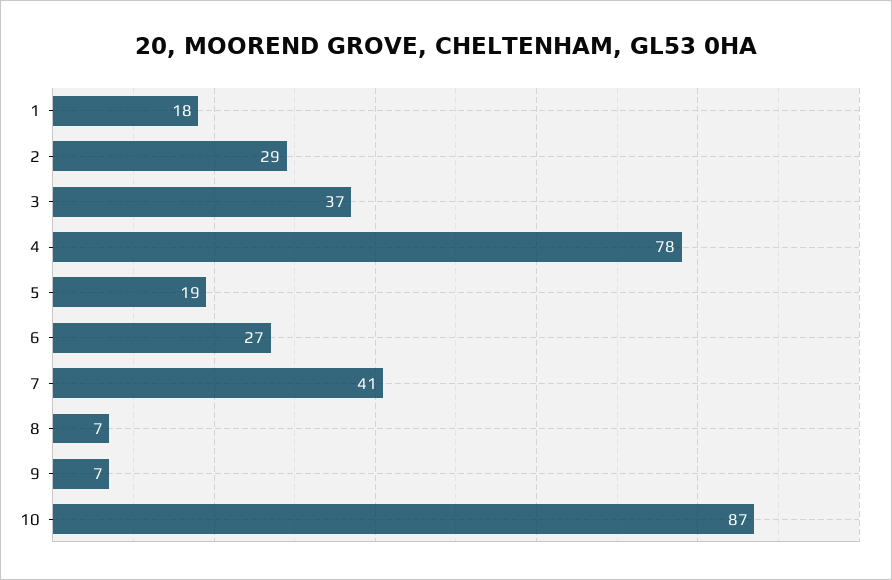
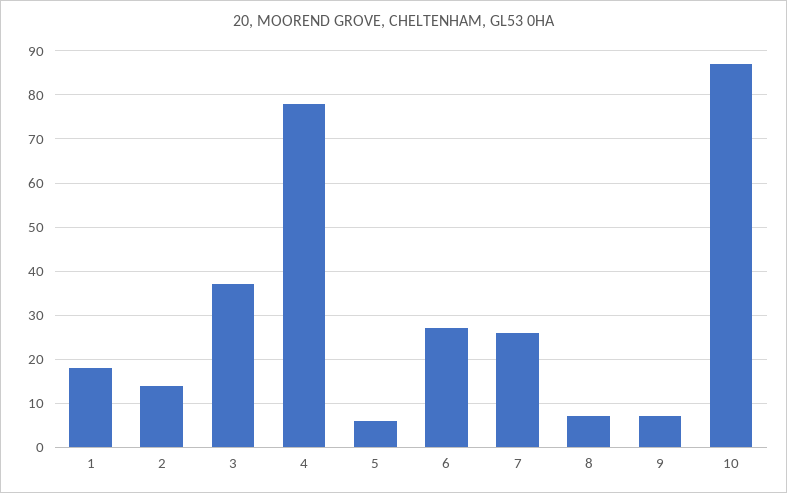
2: 29 -> 15
5: 19 -> 5
7: 41 -> 25

